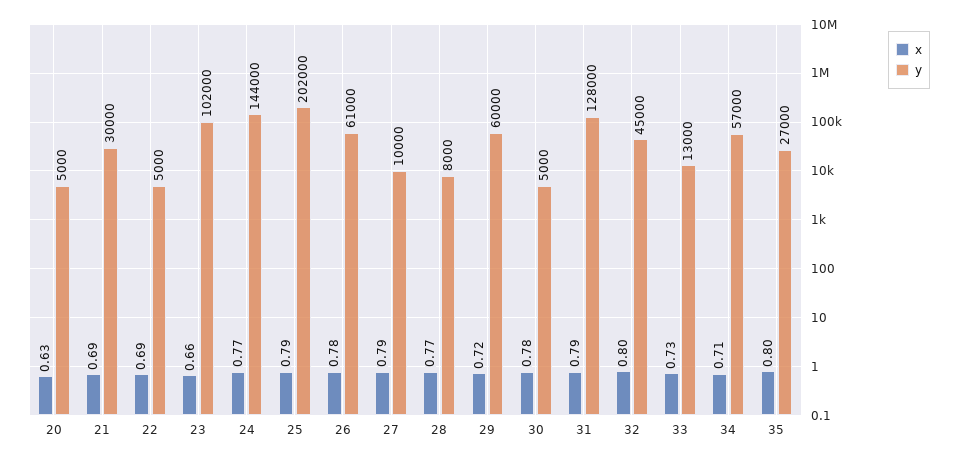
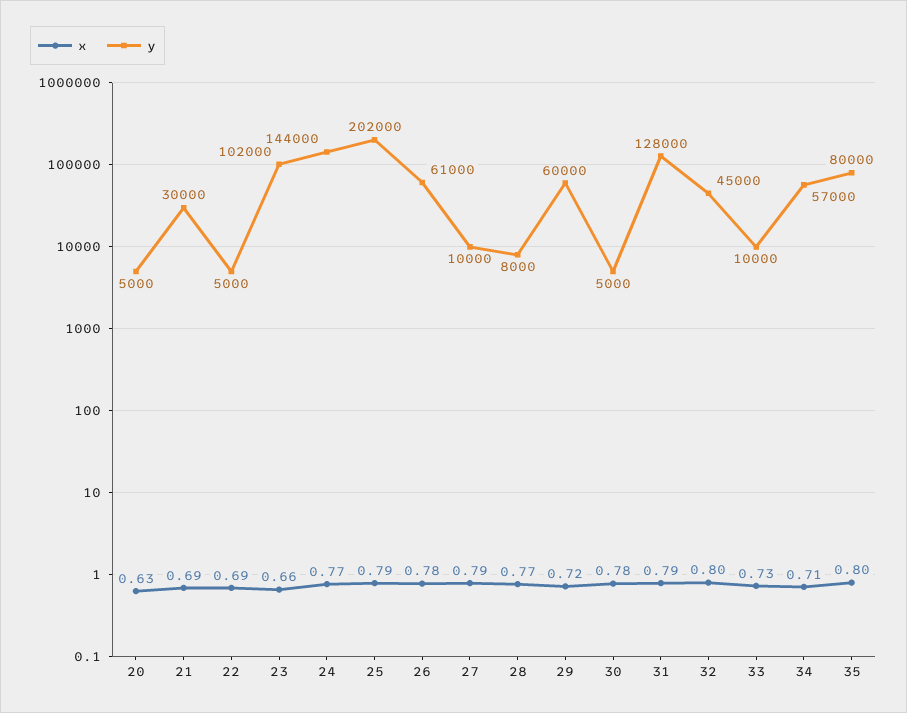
y, 33: 13000 -> 10000
y, 35: 27000 -> 80000

